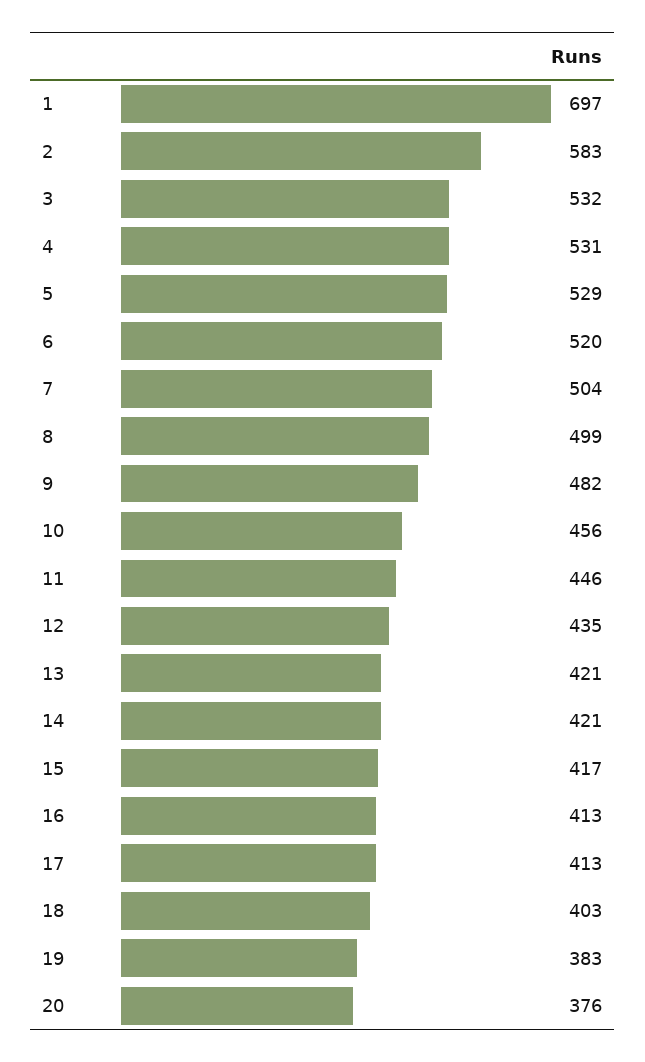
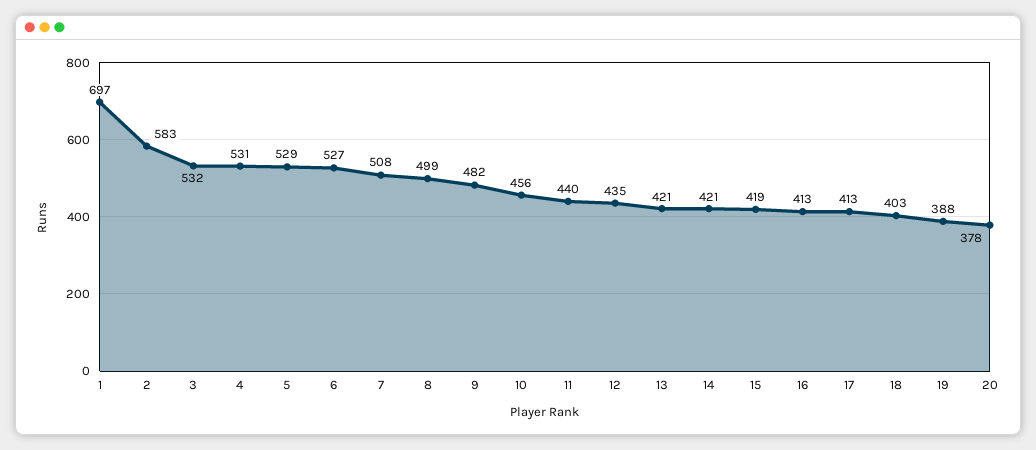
6: 520 -> 527
7: 504 -> 508
11: 446 -> 440
15: 417 -> 419
19: 383 -> 388
20: 376 -> 378

